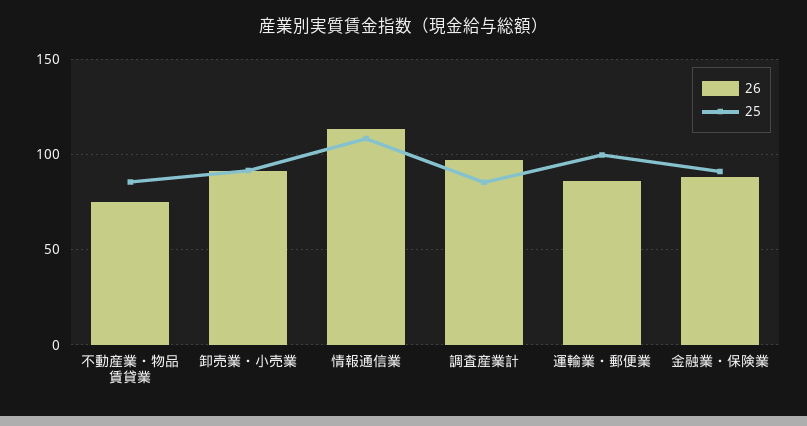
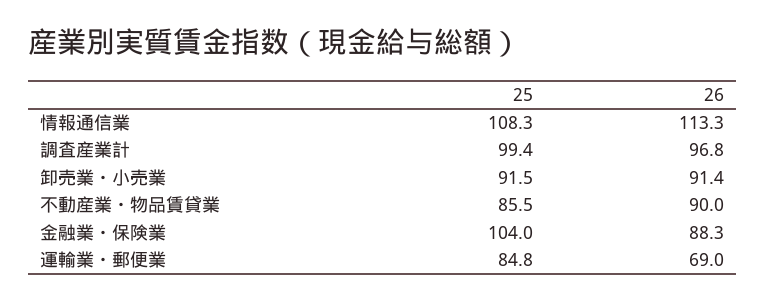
26, 不動産業・物品賃貸業: 75 -> 90
25, 調査産業計: 85 -> 99.4
26, 運輸業・郵便業: 85 -> 69
25, 運輸業・郵便業: 100 -> 84.8
25, 金融業・保険業: 90 -> 104

